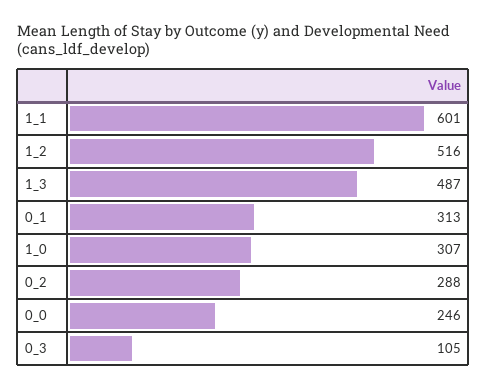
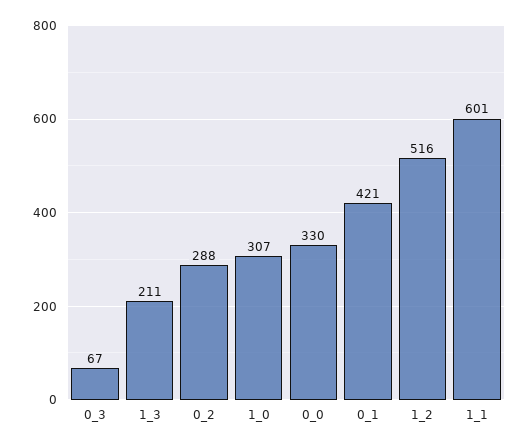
1_3: 487 -> 211
0_1: 313 -> 421
0_0: 246 -> 330
0_3: 105 -> 67

